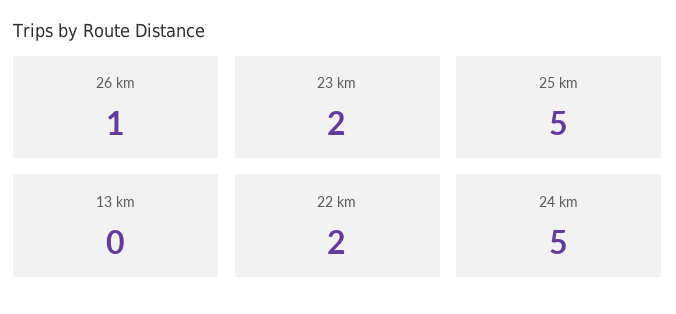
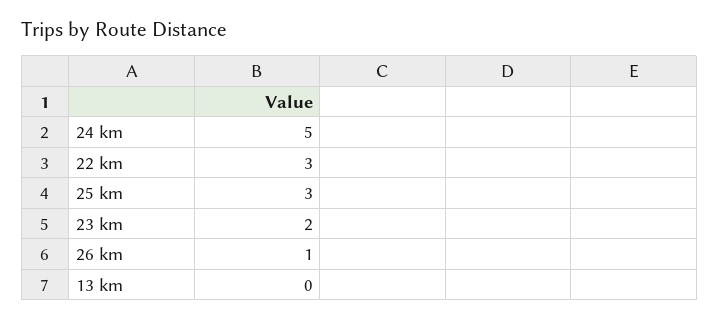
25 km: 5 -> 3
22 km: 2 -> 3

